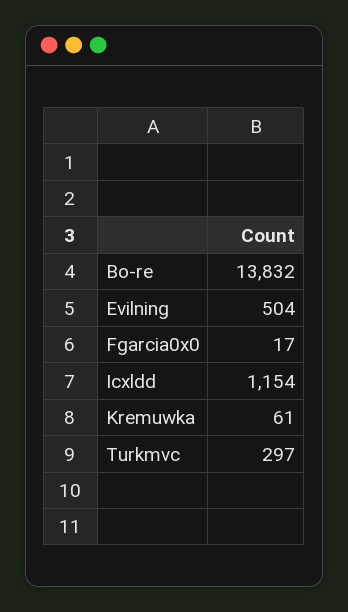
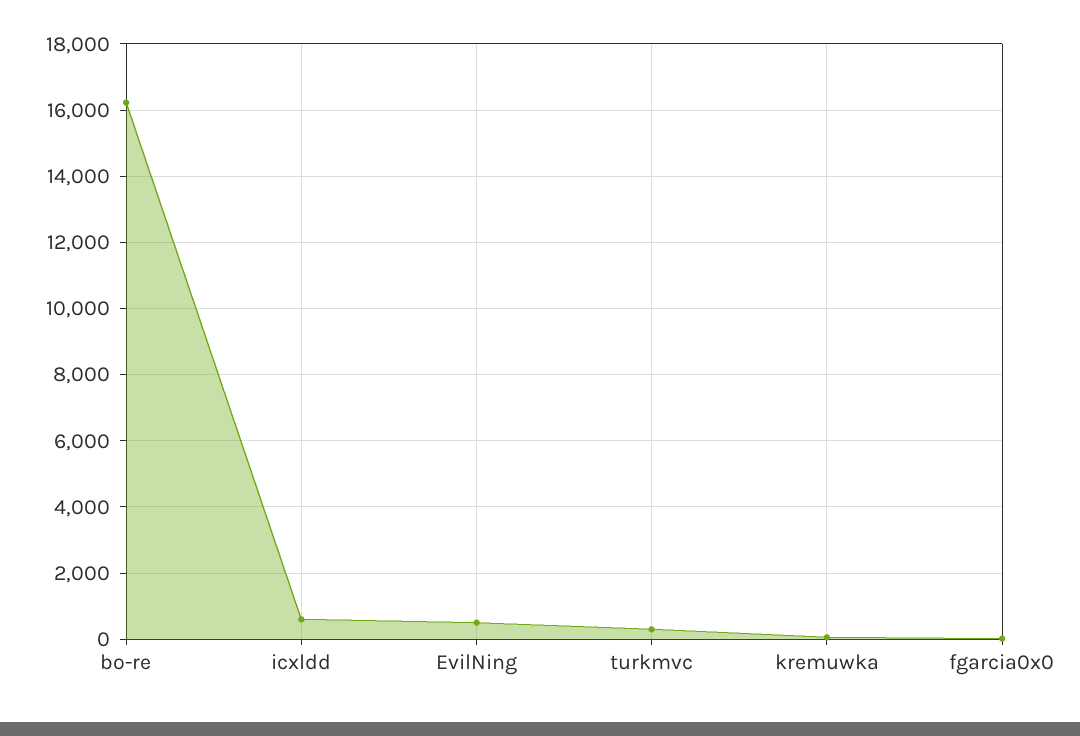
Bo-re: 13832 -> 16200
Icxldd: 1154 -> 600

